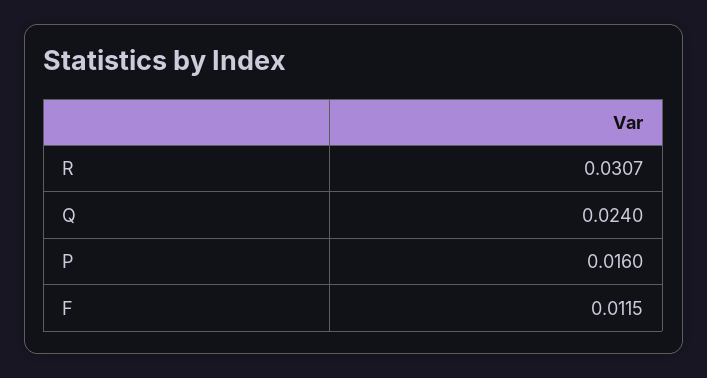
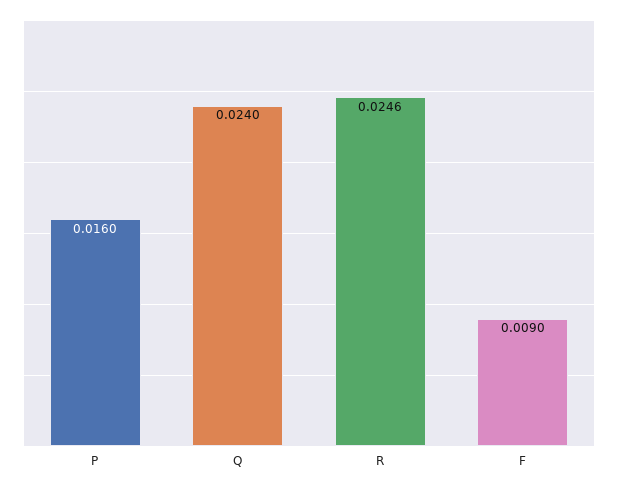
R: 0.0307 -> 0.0246
F: 0.0115 -> 0.009

